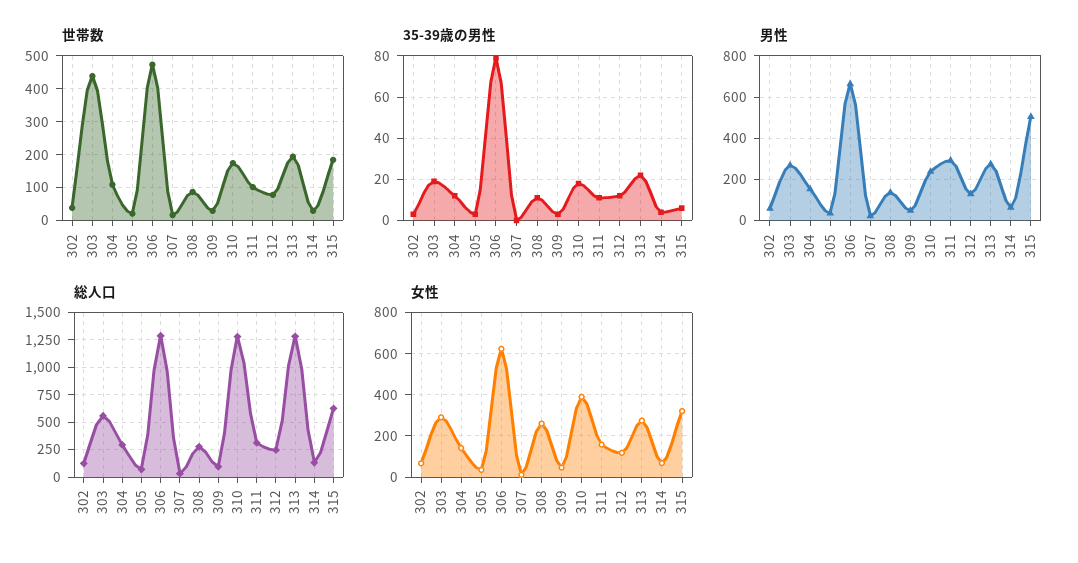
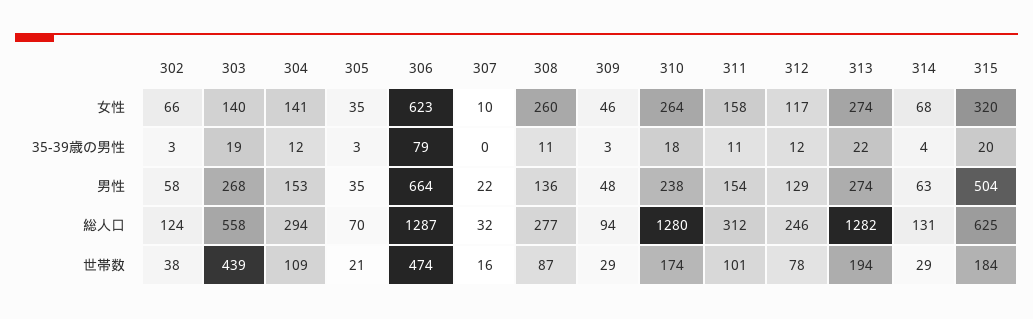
35-39歳の男性, 315: 5 -> 20
男性, 311: 300 -> 154
女性, 303: 300 -> 140
女性, 310: 400 -> 264

